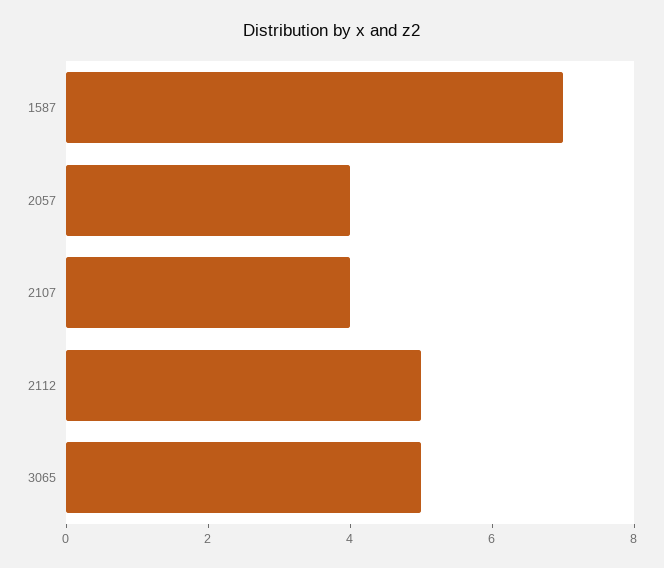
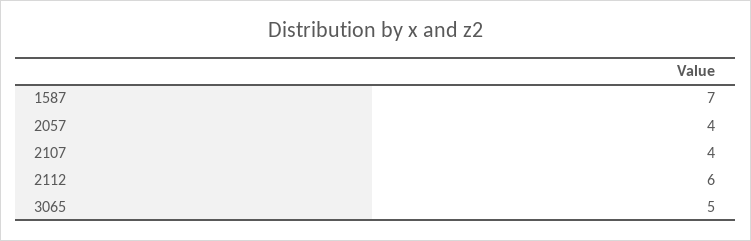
2112: 5 -> 6

